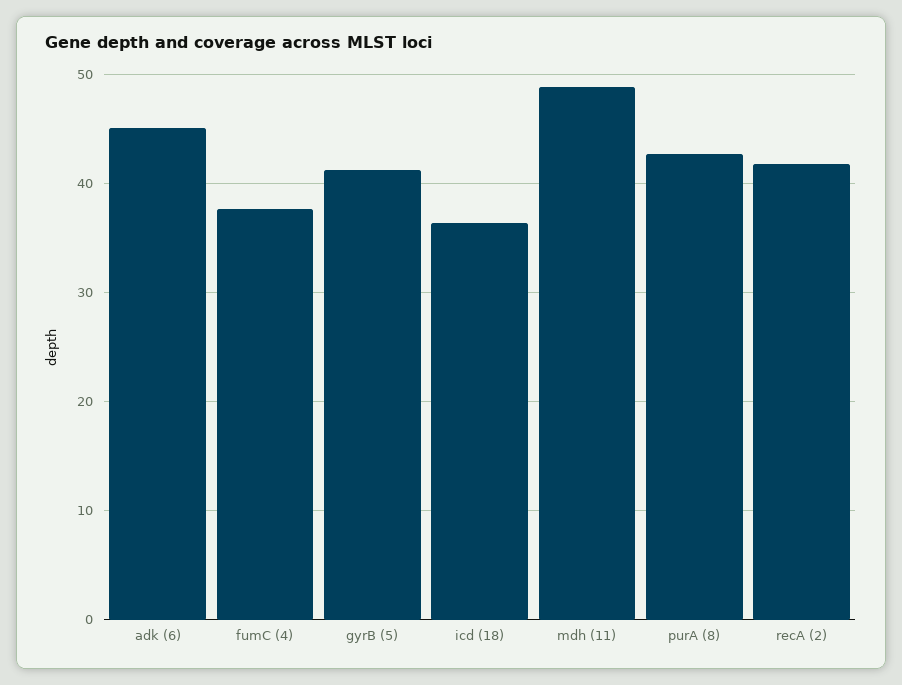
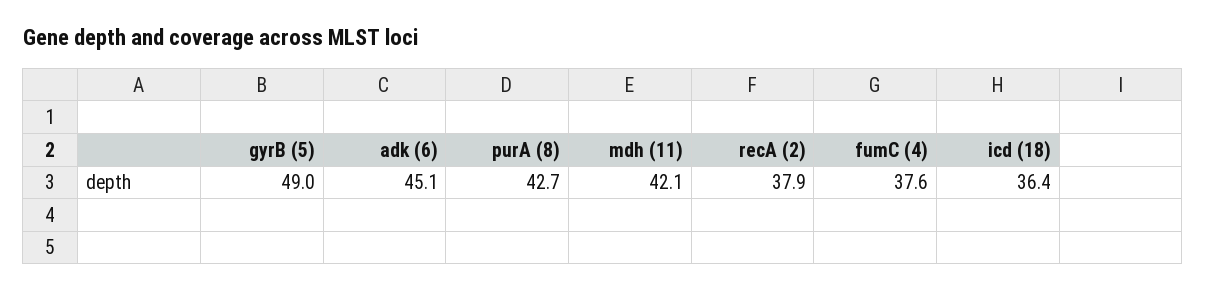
gyrB (5): 41 -> 49
mdh (11): 49 -> 42.1
recA (2): 42 -> 37.9

